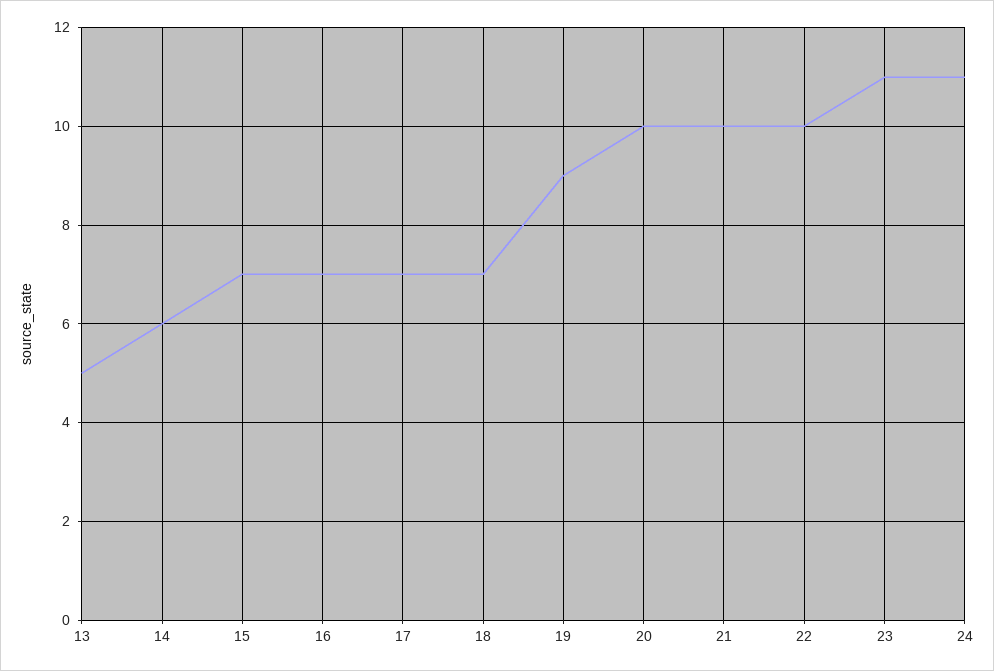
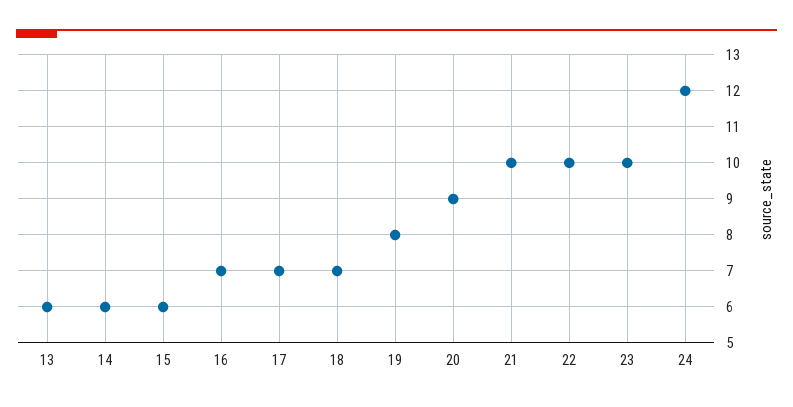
13: 5 -> 6
15: 7 -> 6
19: 9 -> 8
20: 10 -> 9
23: 11 -> 10
24: 11 -> 12

